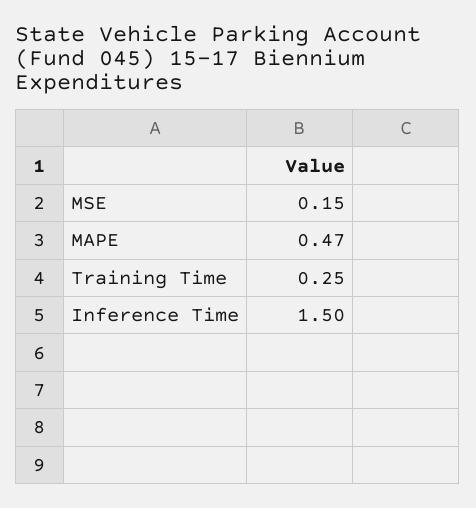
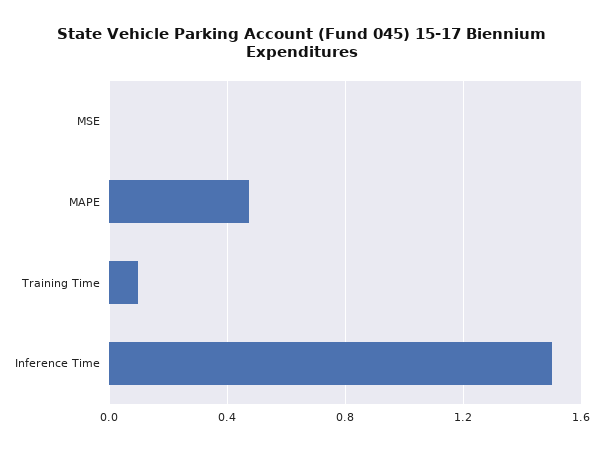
MSE: 0.15 -> 0
Training Time: 0.25 -> 0.1

